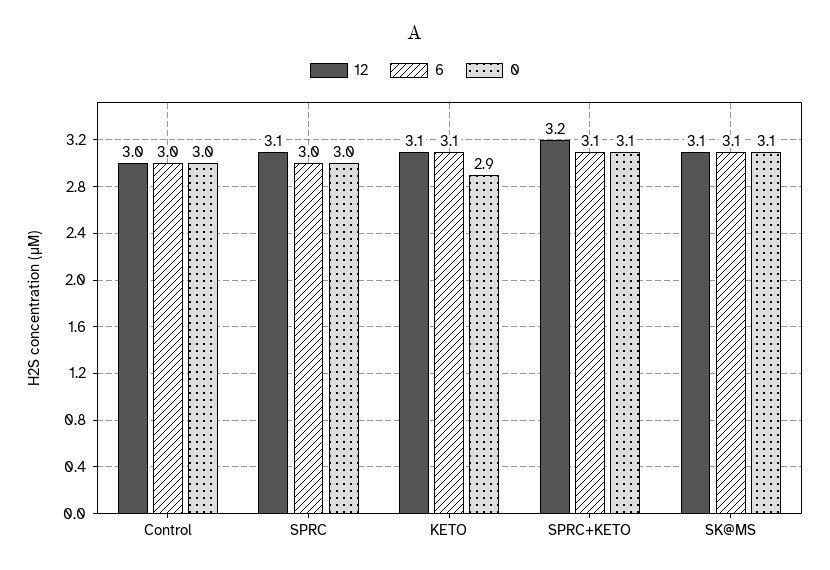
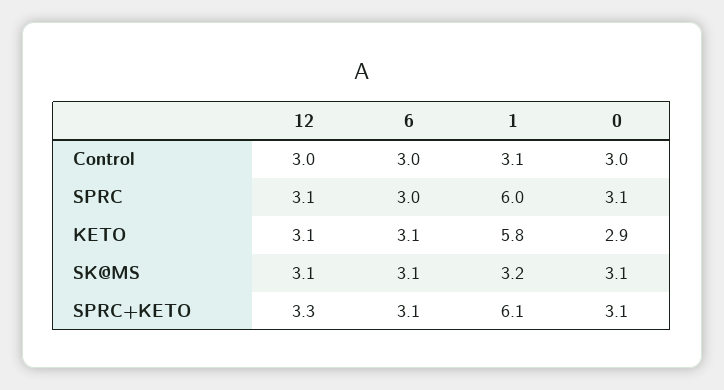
0, SPRC: 3 -> 3.1
12, SPRC+KETO: 3.2 -> 3.3
1, Control: none -> 3.1
1, SPRC: none -> 6
1, KETO: none -> 5.8
1, SK@MS: none -> 3.2
1, SPRC+KETO: none -> 6.1

